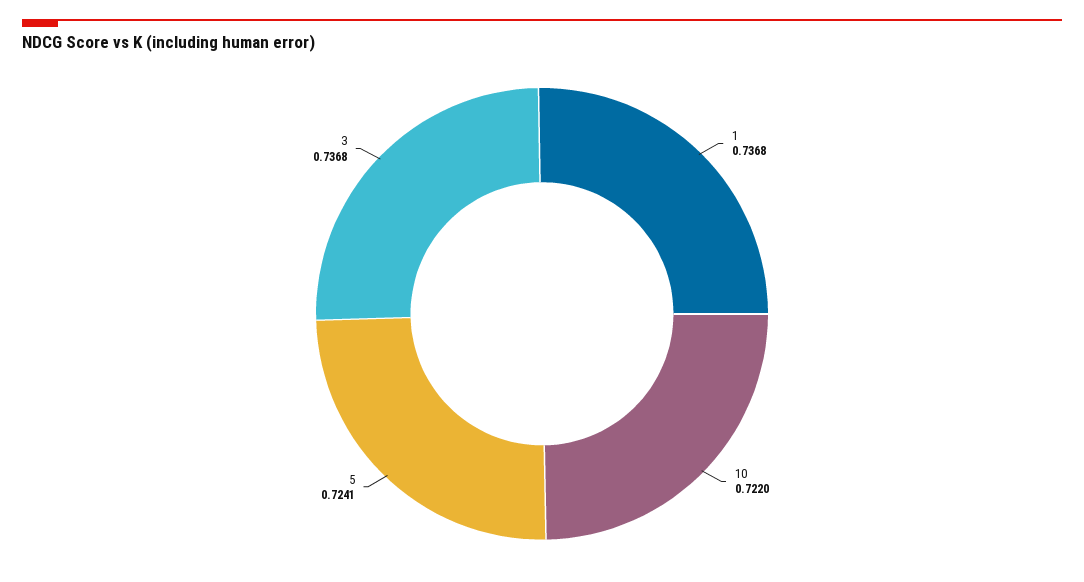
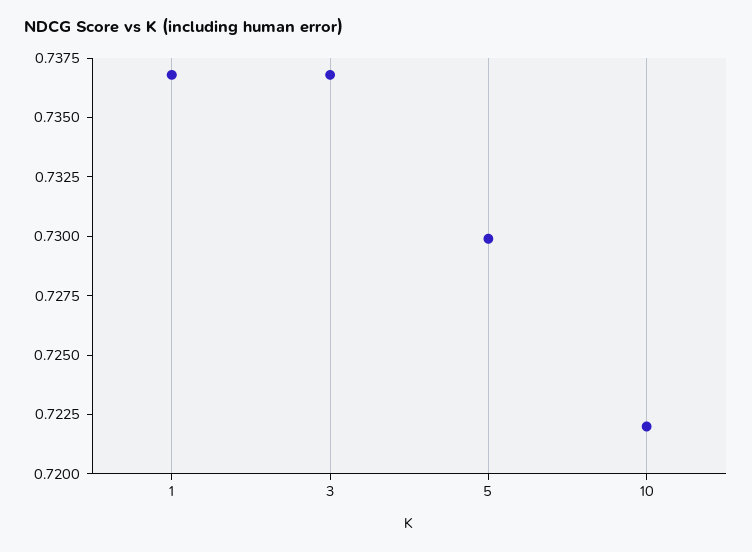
5: 0.7241 -> 0.73

